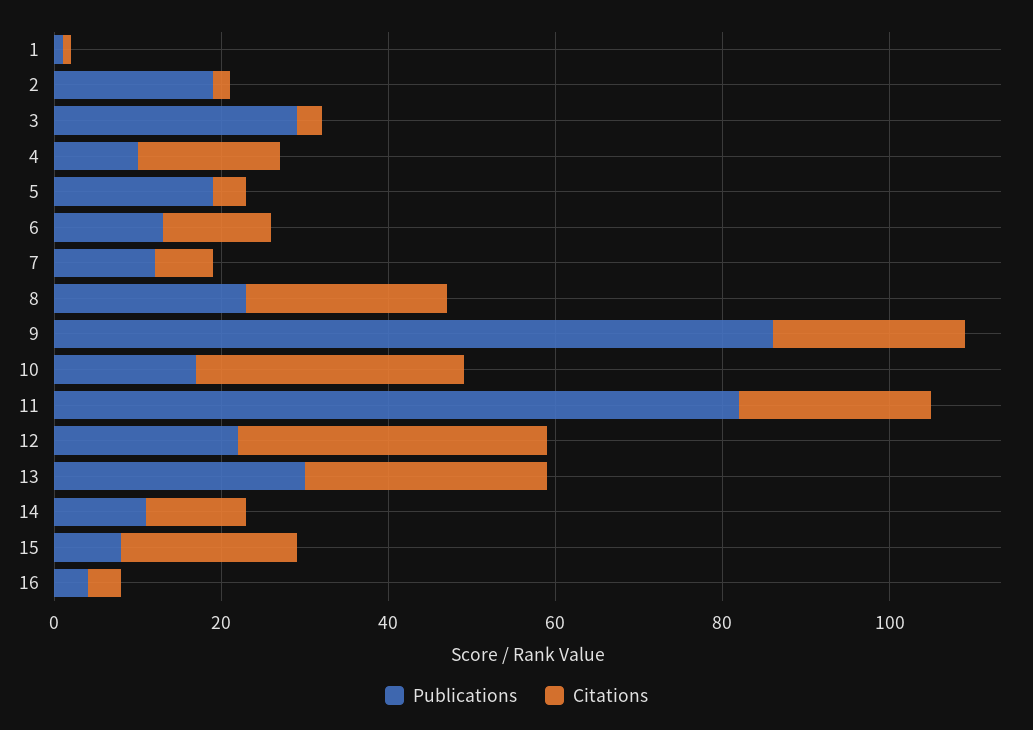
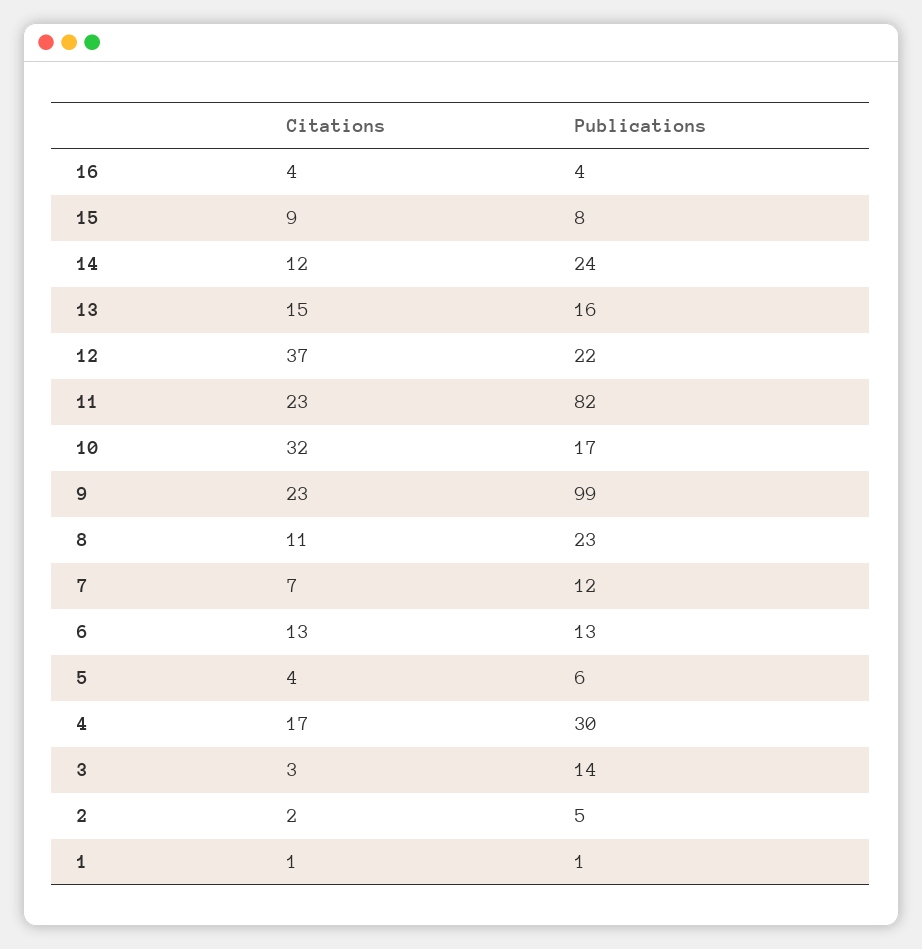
Publications, 2: 20 -> 5
Publications, 3: 30 -> 14
Publications, 4: 10 -> 30
Publications, 5: 20 -> 6
Citations, 8: 25 -> 11
Publications, 9: 85 -> 99
Publications, 13: 30 -> 16
Citations, 13: 30 -> 15
Publications, 14: 10 -> 24
Citations, 15: 20 -> 9

